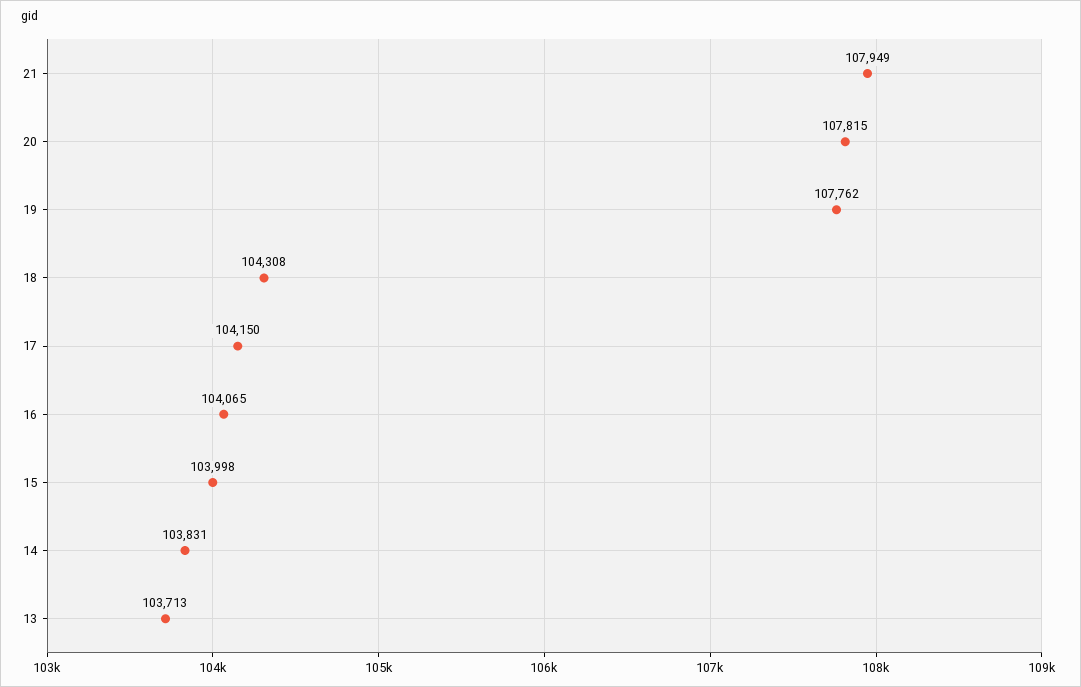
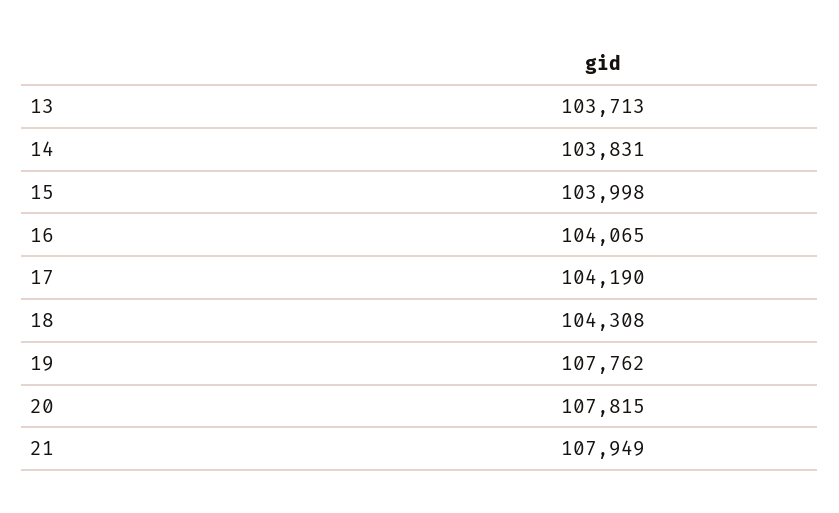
17: 104150 -> 104190

